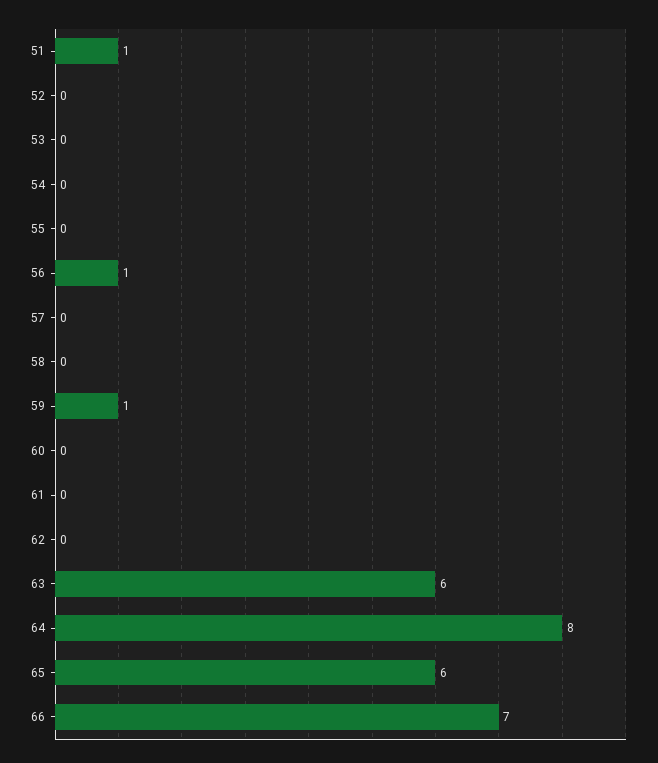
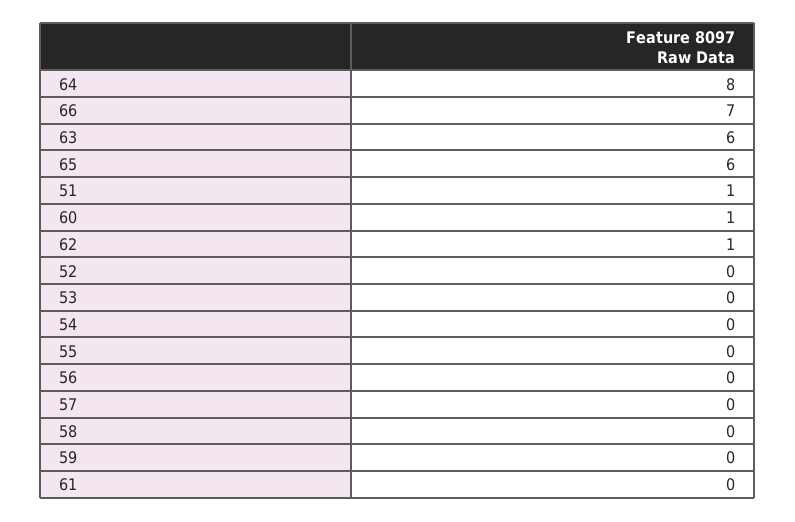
56: 1 -> 0
59: 1 -> 0
60: 0 -> 1
62: 0 -> 1

